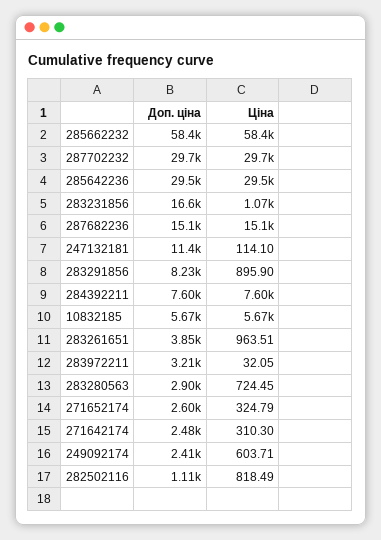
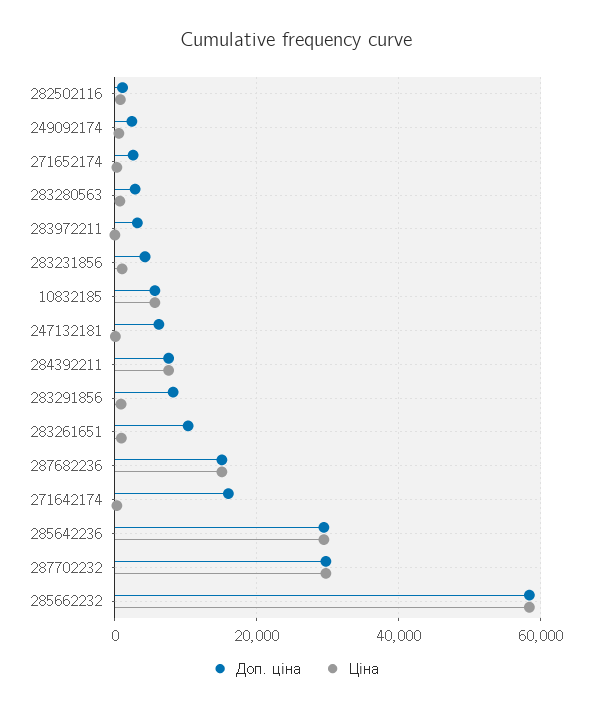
Доп. ціна, 283231856: 16600 -> 4000
Доп. ціна, 247132181: 11400 -> 6000
Доп. ціна, 283261651: 3850 -> 10000
Доп. ціна, 271642174: 2480 -> 16000

